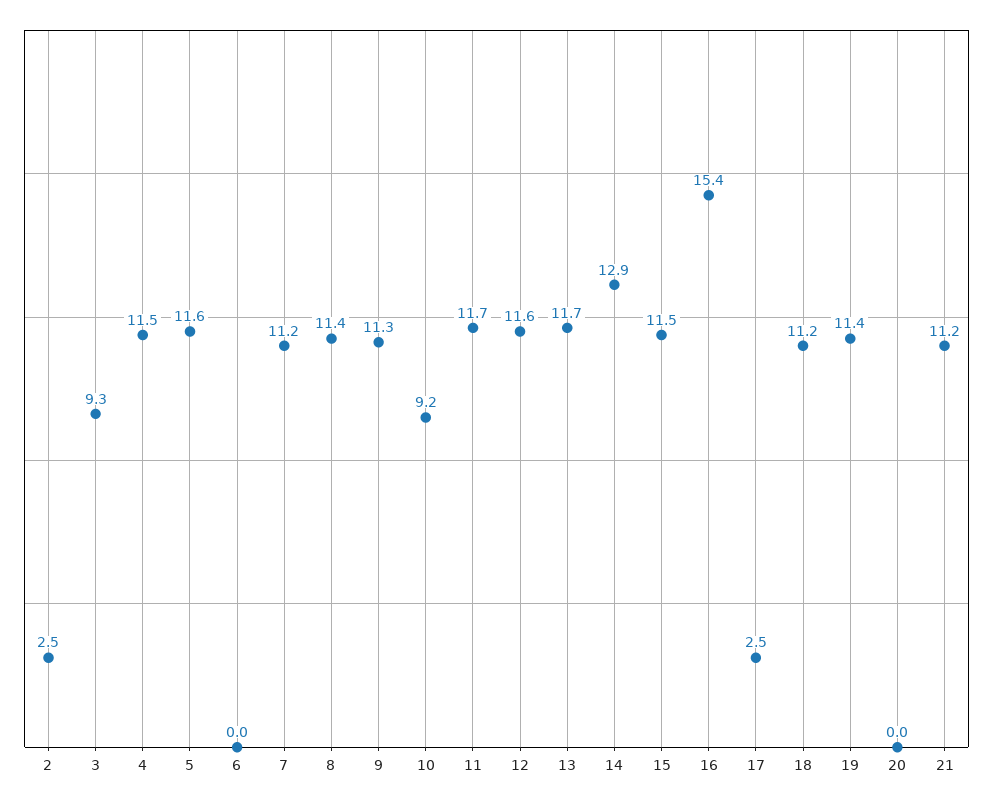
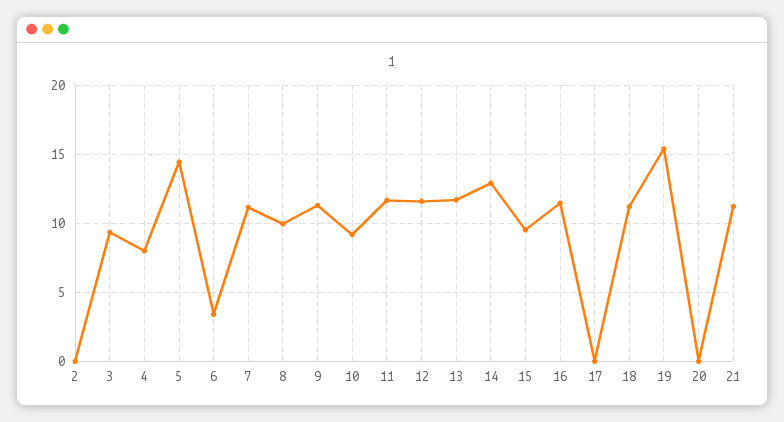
2: 2.5 -> 0
4: 11.5 -> 8
5: 11.6 -> 14.5
6: 0 -> 3.5
8: 11.4 -> 10
15: 11.5 -> 9.5
16: 15.4 -> 11.5
17: 2.5 -> 0
19: 11.4 -> 15.5

